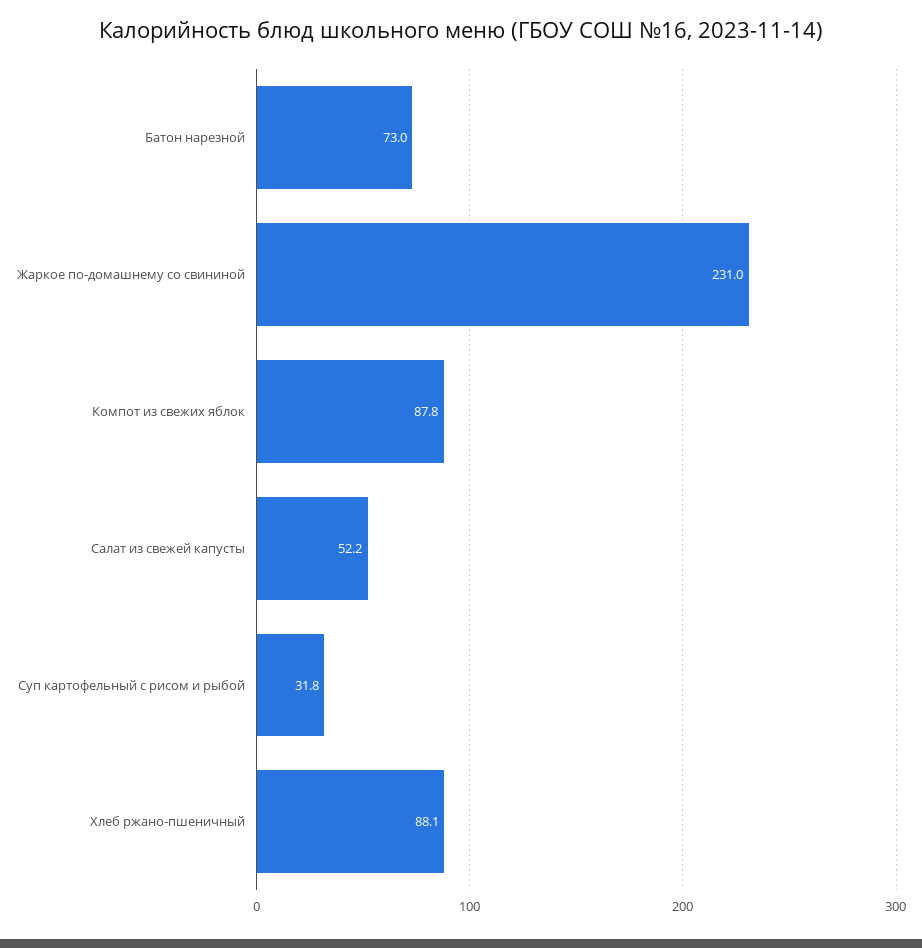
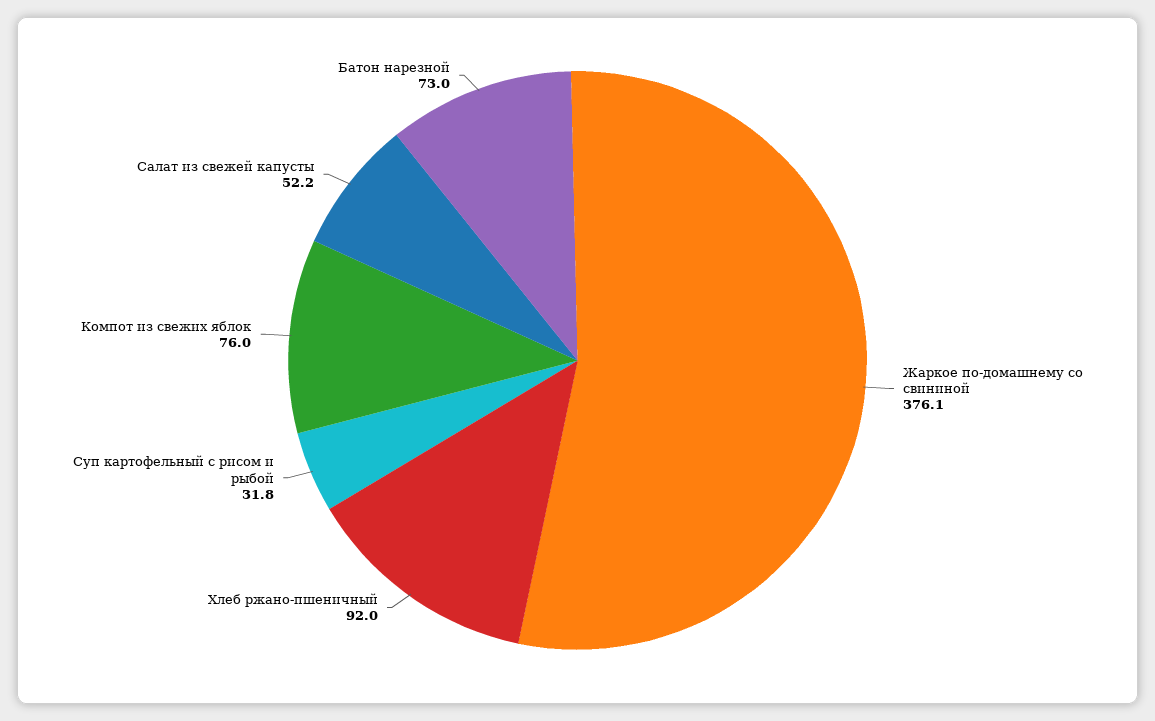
Жаркое по-домашнему со свининой: 231 -> 376.1
Компот из свежих яблок: 87.8 -> 76
Хлеб ржано-пшеничный: 88.1 -> 92

